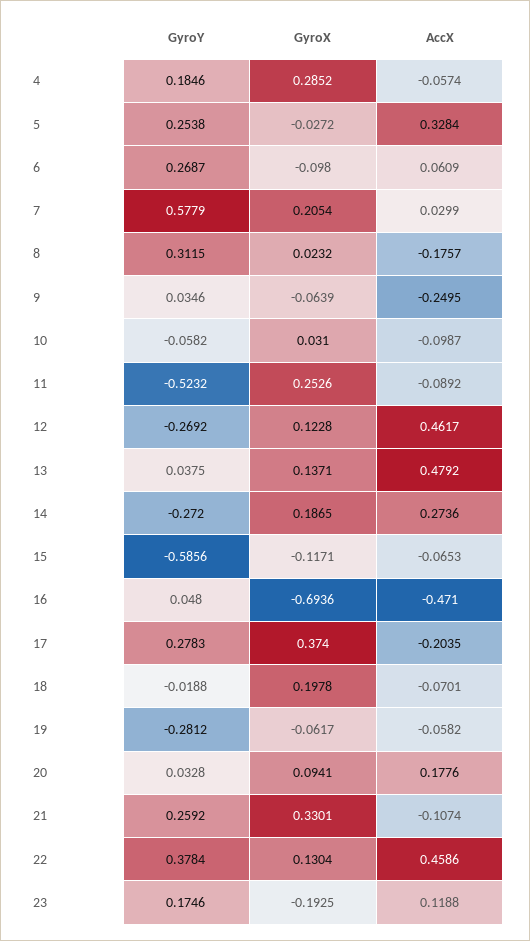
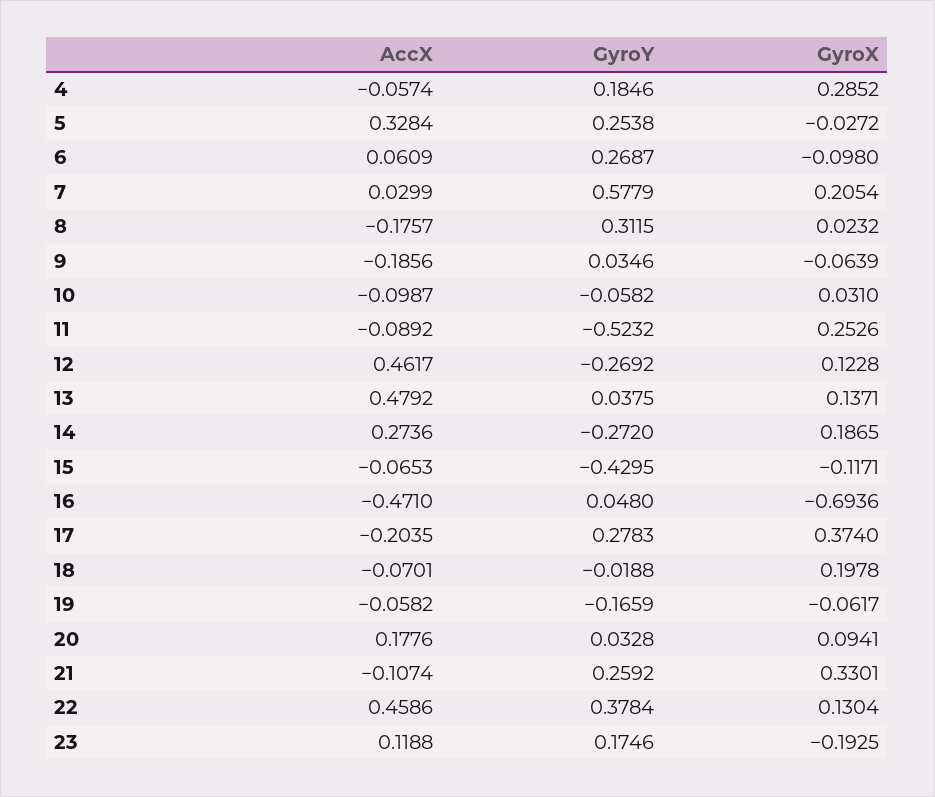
AccX, 9: -0.2495 -> -0.1856
GyroY, 15: -0.5856 -> -0.4295
GyroY, 19: -0.2812 -> -0.1659

